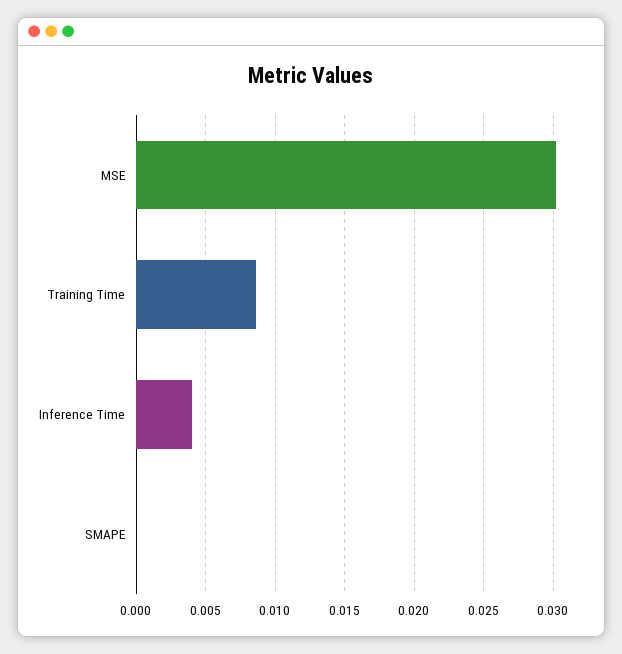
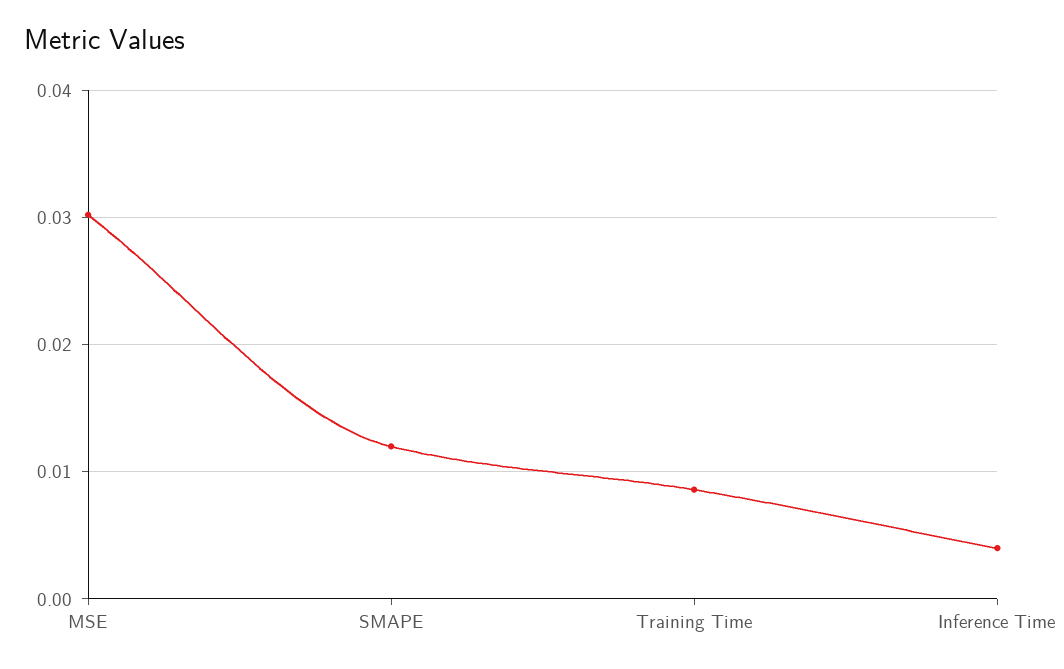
SMAPE: 0 -> 0.012

